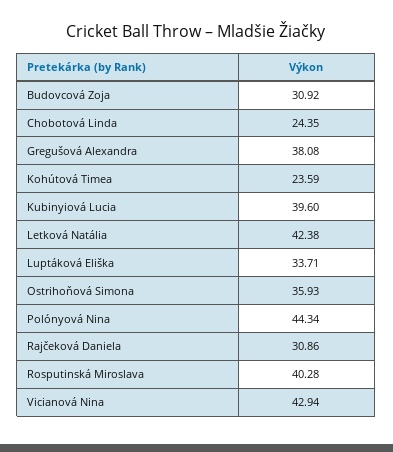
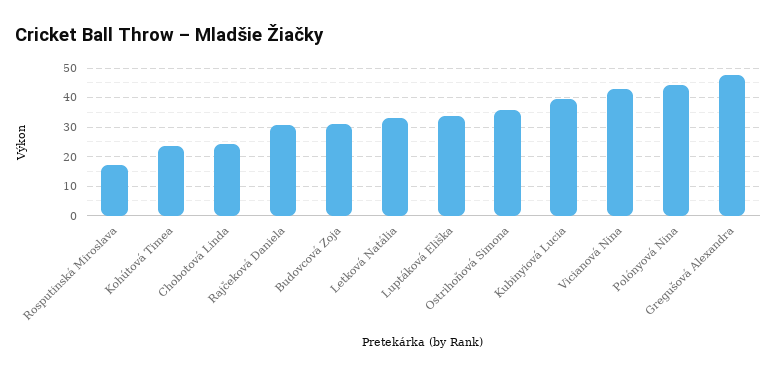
Gregušová Alexandra: 38.08 -> 47.5
Letková Natália: 42.38 -> 32.5
Rosputinská Miroslava: 40.28 -> 17.5

